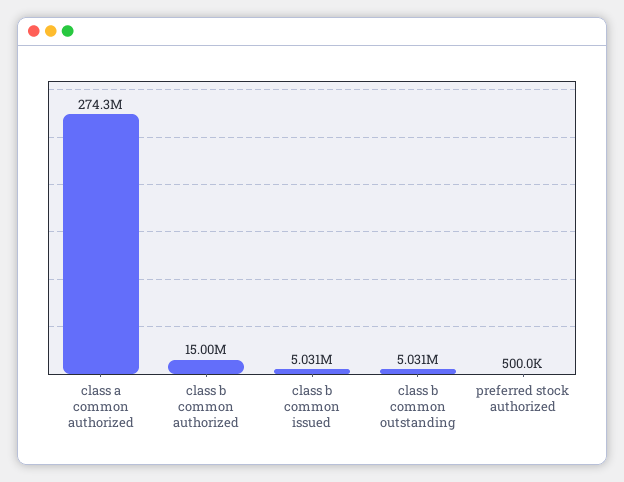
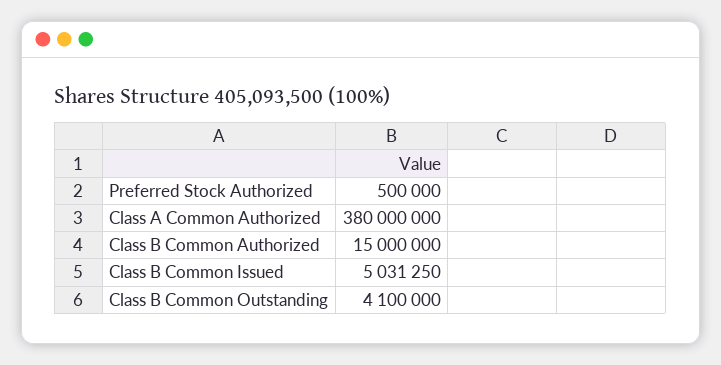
class a common authorized: 274300000 -> 380000000
class b common outstanding: 5031000 -> 4100000

